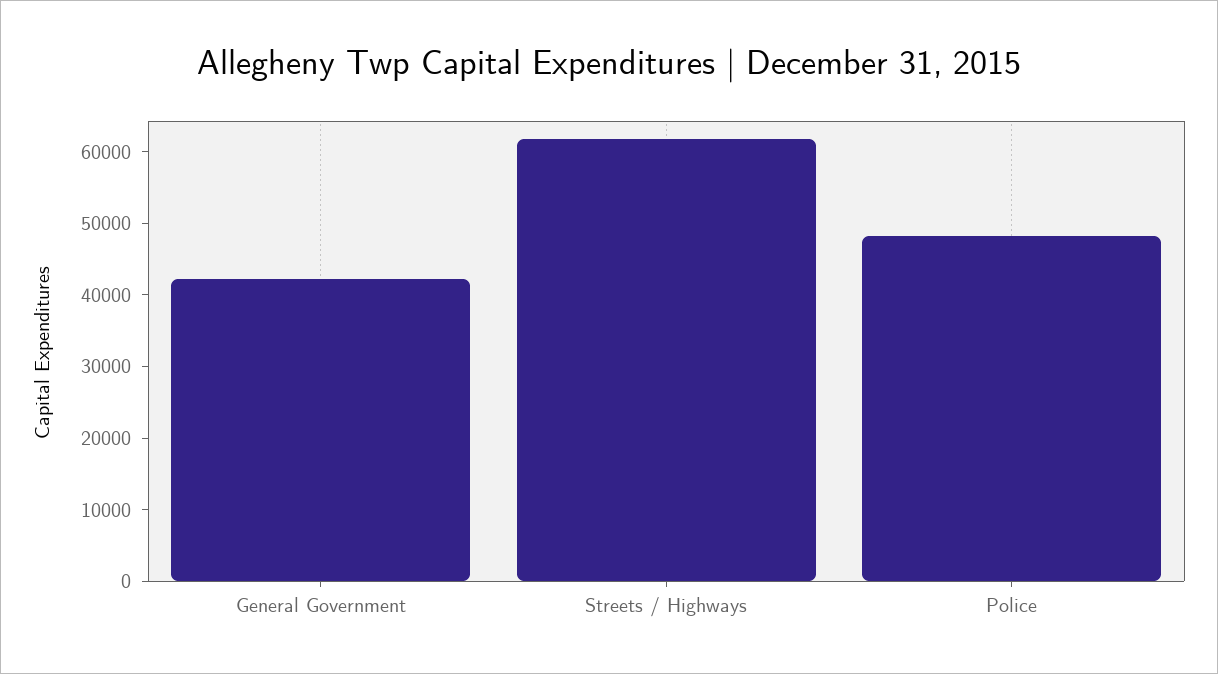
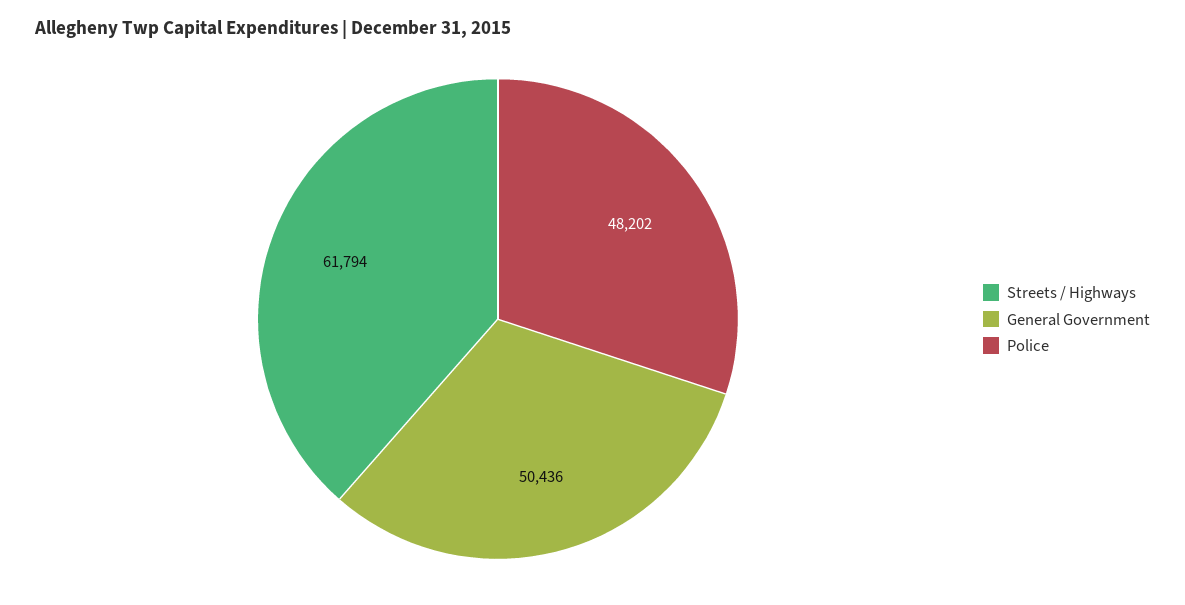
General Government: 42000 -> 50436

